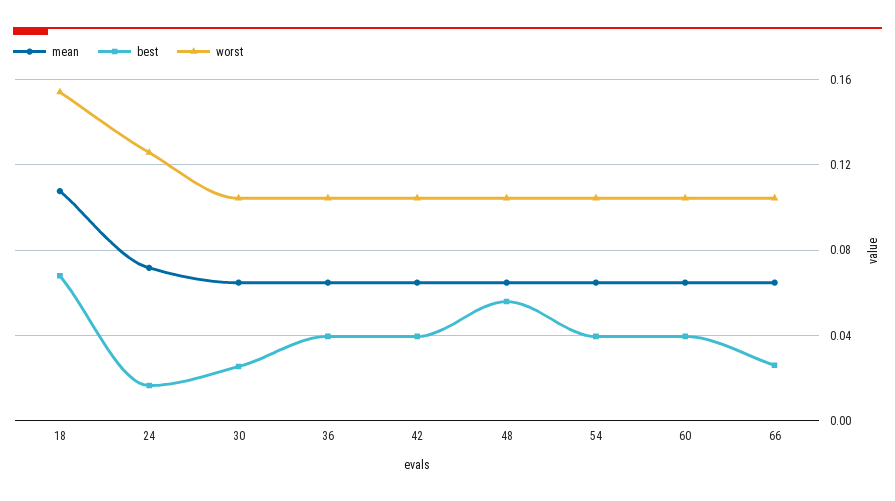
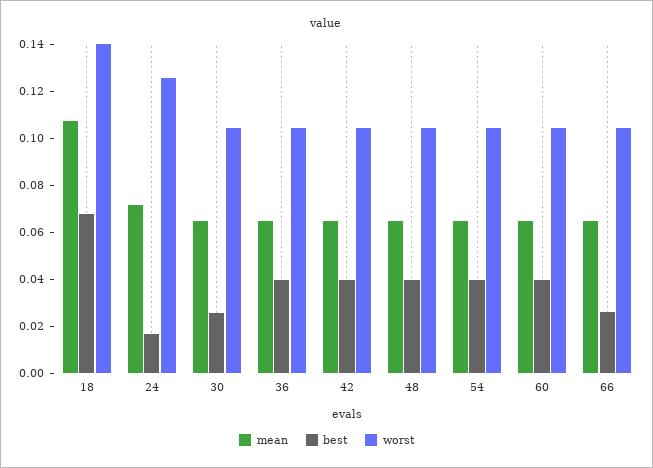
worst, 18: 0.155 -> 0.14
best, 48: 0.055 -> 0.04

